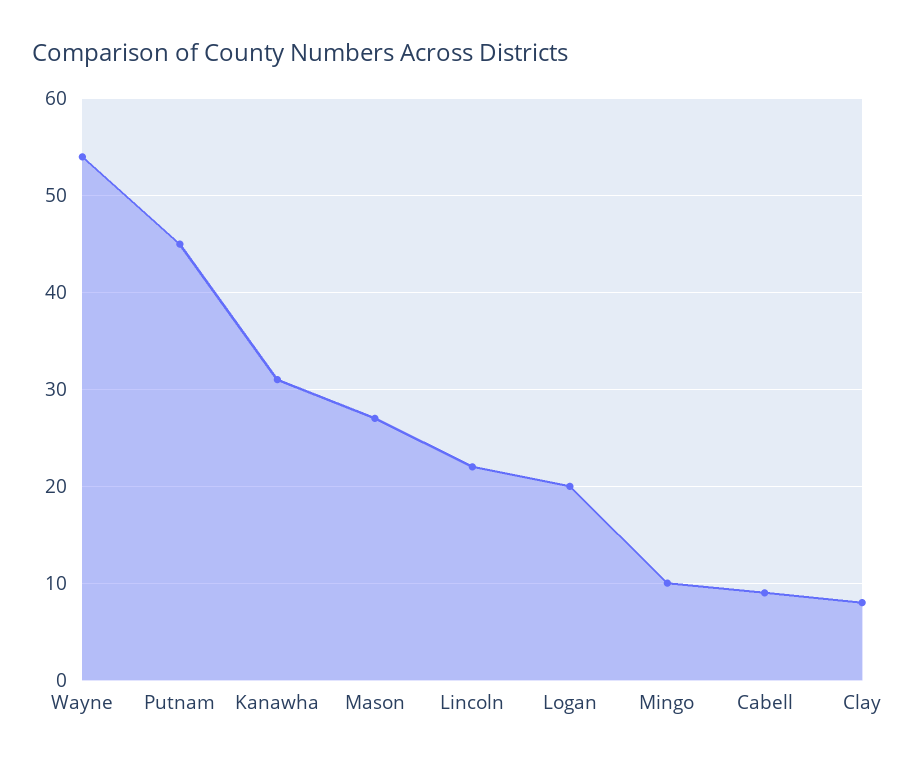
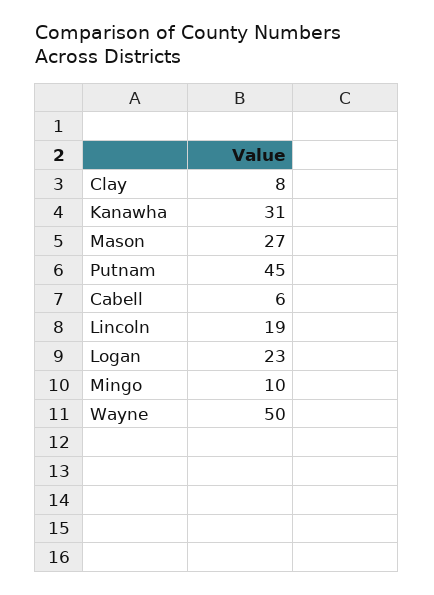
Wayne: 54 -> 50
Lincoln: 22 -> 19
Logan: 20 -> 23
Cabell: 9 -> 6

